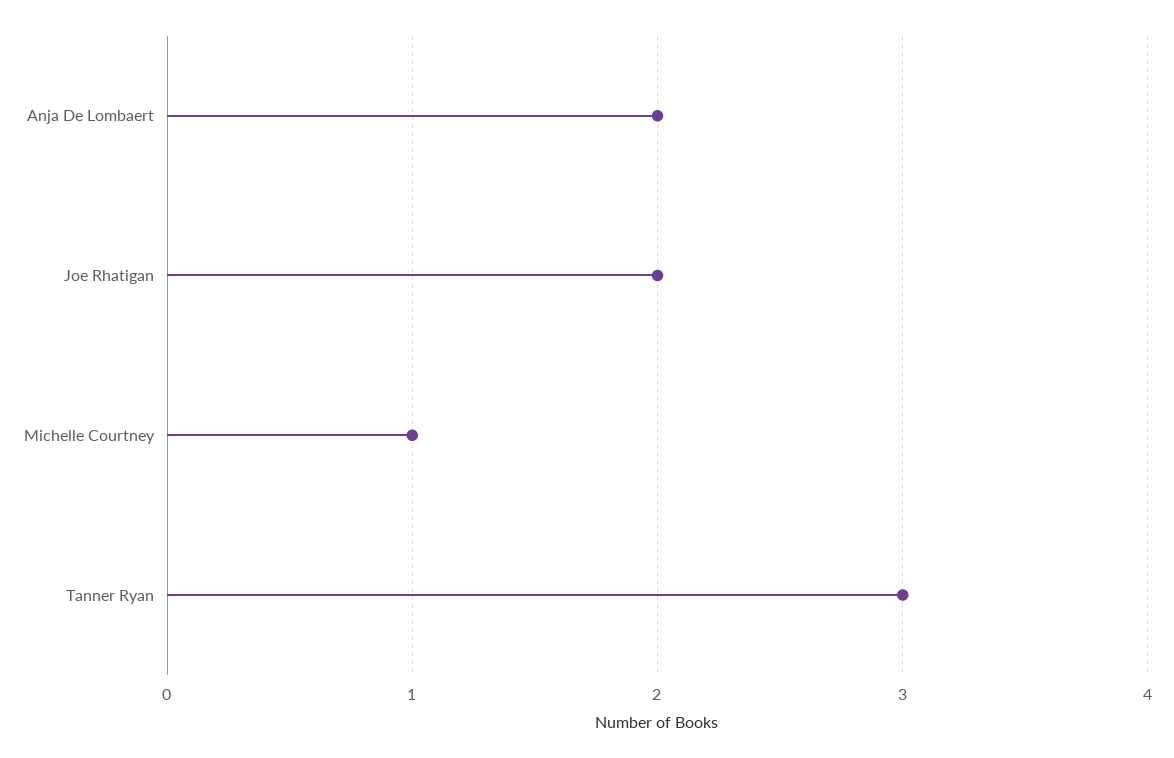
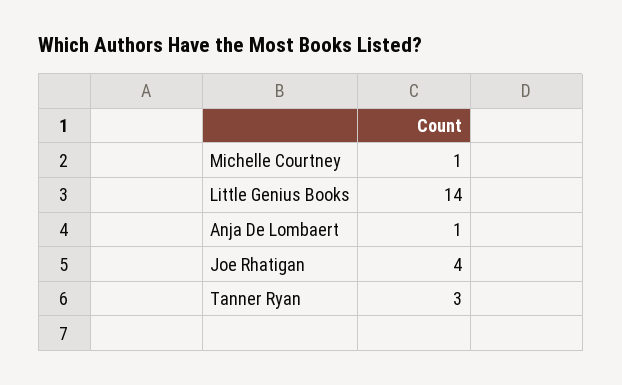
Anja De Lombaert: 2 -> 1
Joe Rhatigan: 2 -> 4
Little Genius Books: none -> 14

